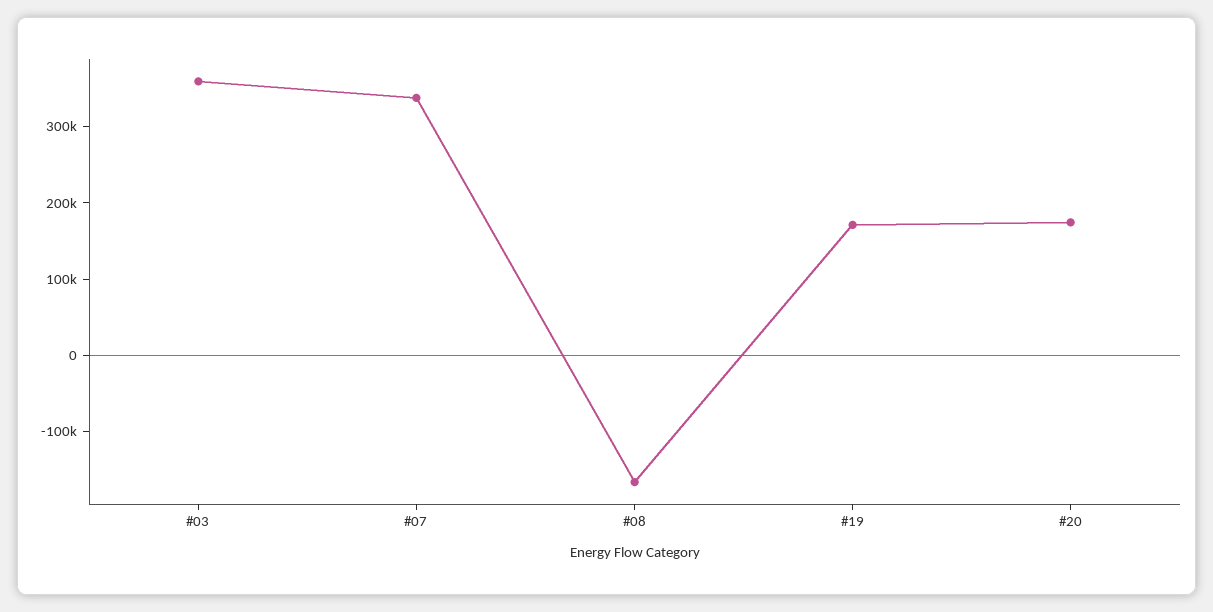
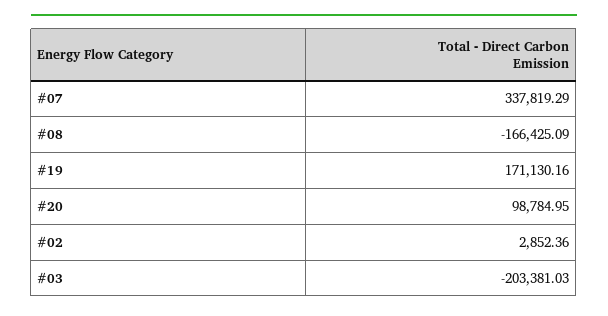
#03: 360000 -> -203381.03
#20: 180000 -> 98784.95
#02: none -> 2852.36

